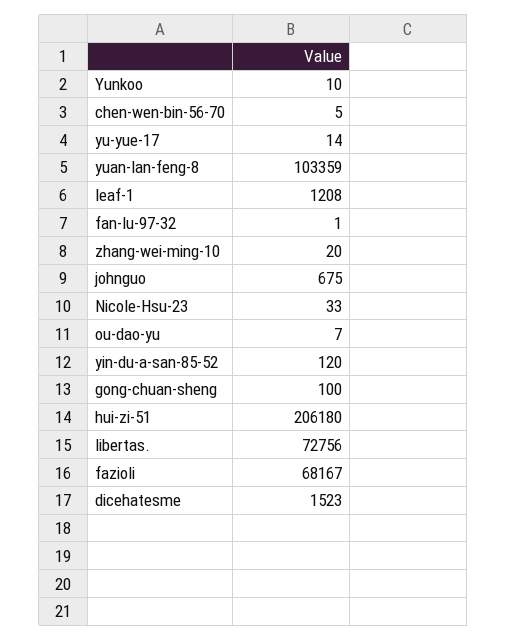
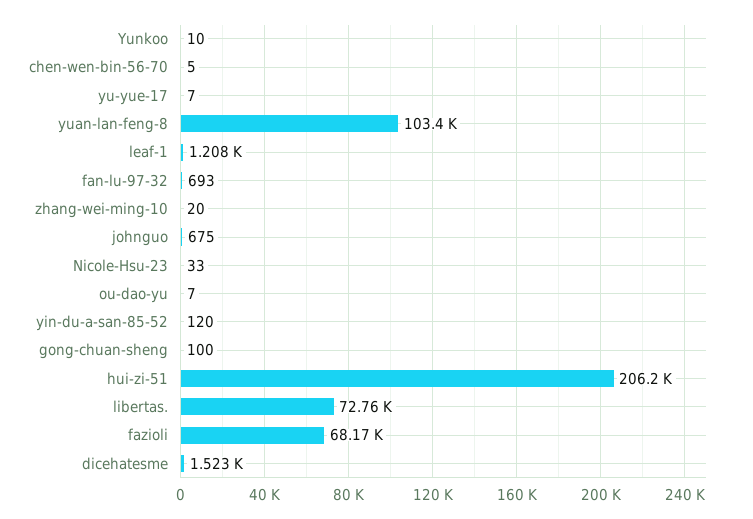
yu-yue-17: 14 -> 7
fan-lu-97-32: 1 -> 693

